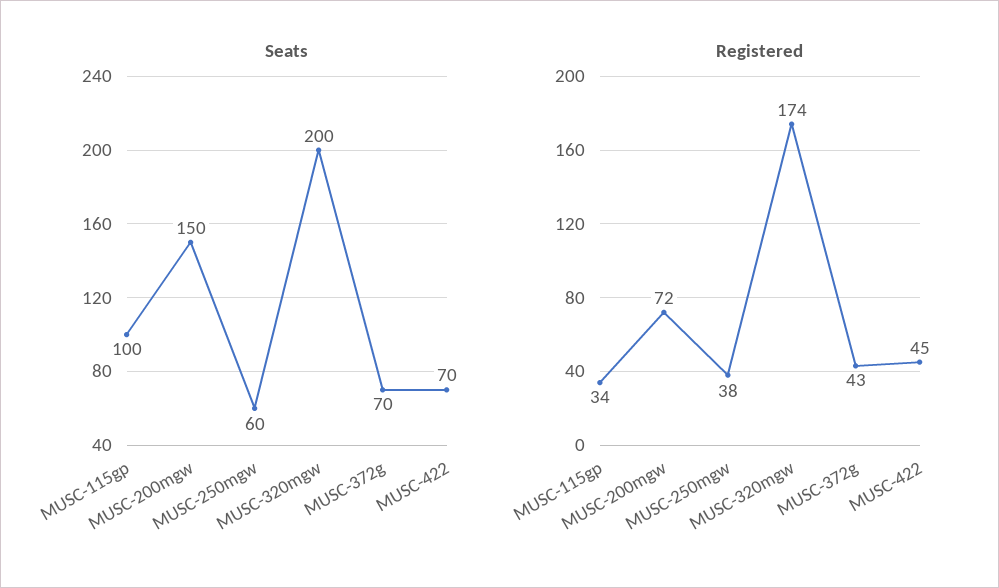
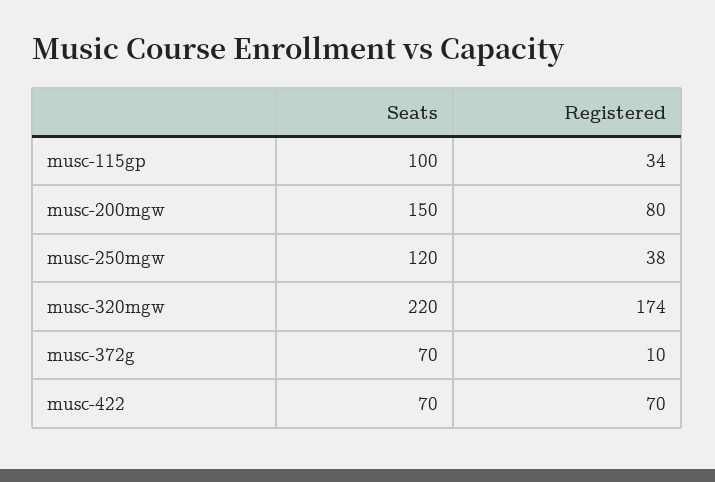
Seats, MUSC-250mgw: 60 -> 120
Seats, MUSC-320mgw: 200 -> 220
Registered, MUSC-200mgw: 72 -> 80
Registered, MUSC-372g: 43 -> 10
Registered, MUSC-422: 45 -> 70

